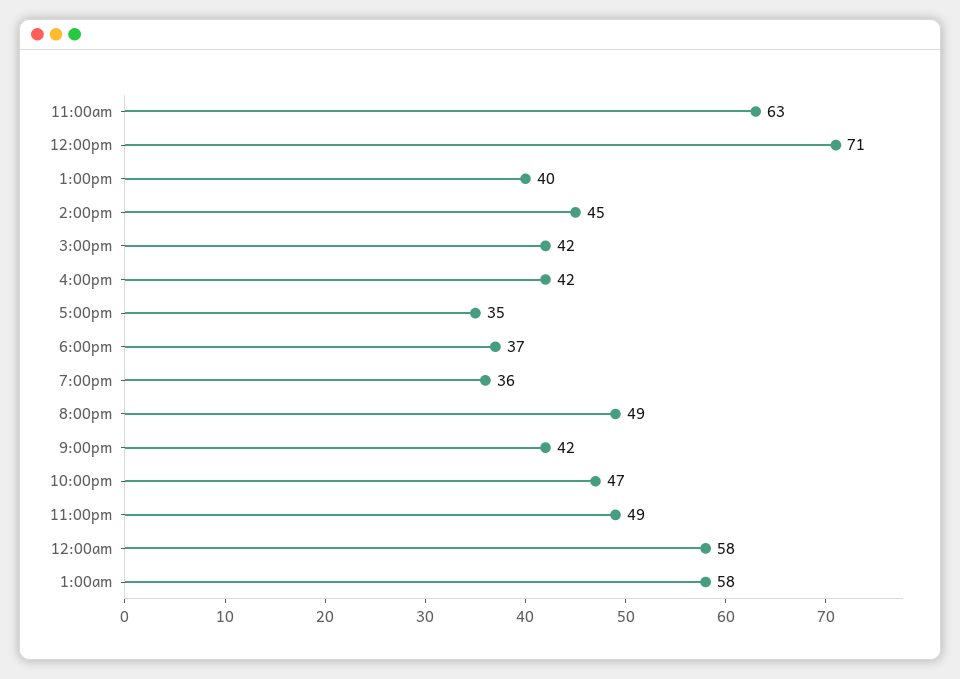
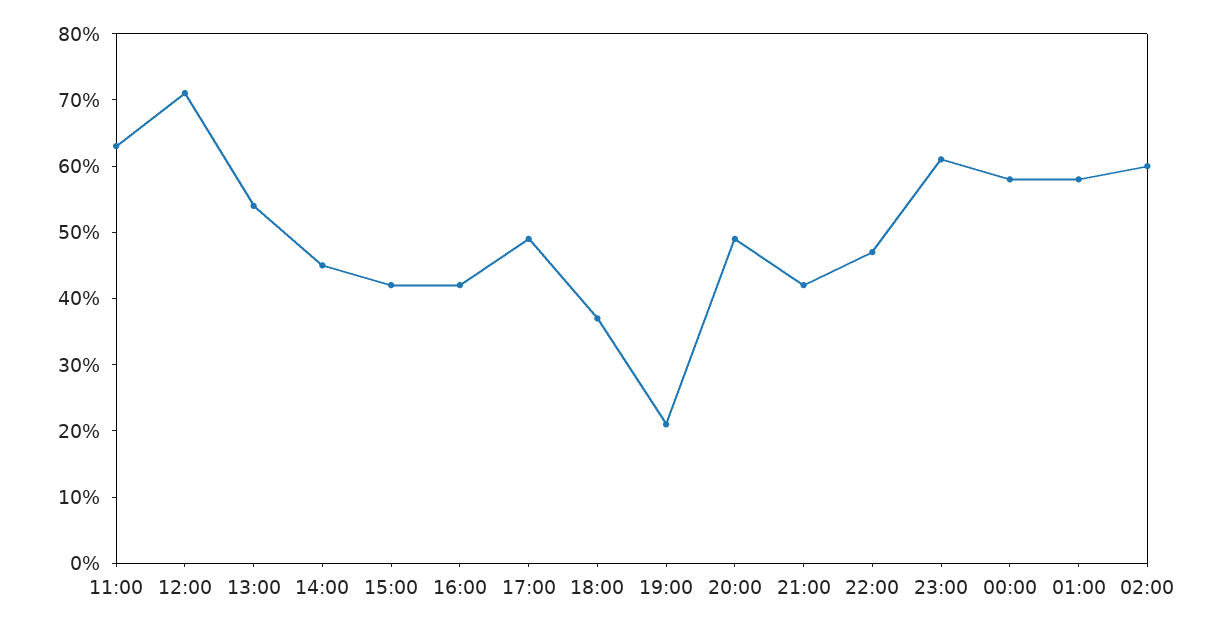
1:00pm: 40 -> 55
5:00pm: 35 -> 50
7:00pm: 36 -> 20
11:00pm: 49 -> 60
02:00: none -> 60

